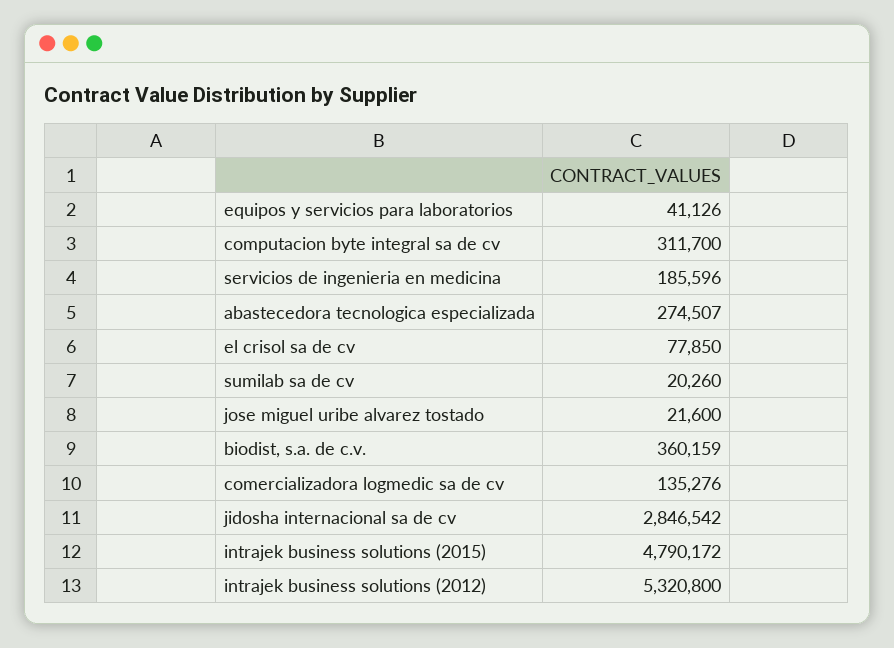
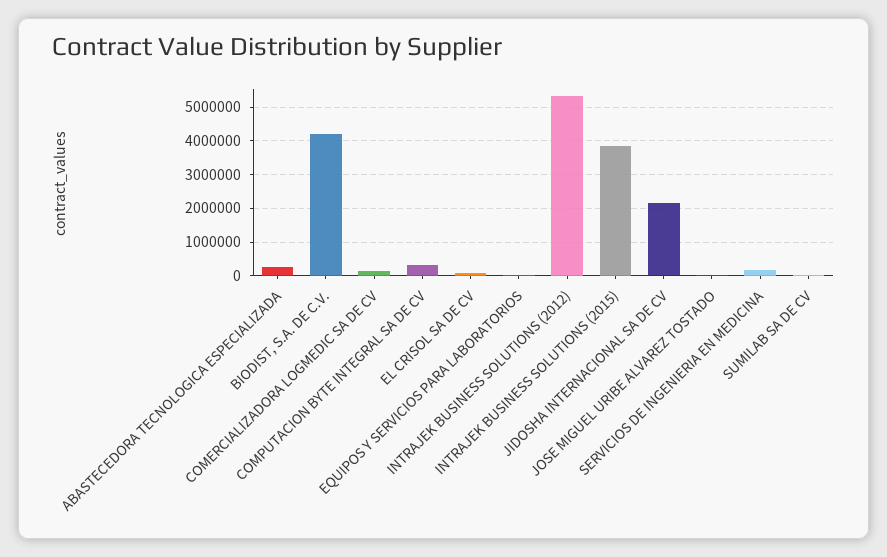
biodist, s.a. de c.v.: 360159 -> 4200000
jidosha internacional sa de cv: 2846542 -> 2200000
intrajek business solutions (2015): 4790172 -> 3800000

